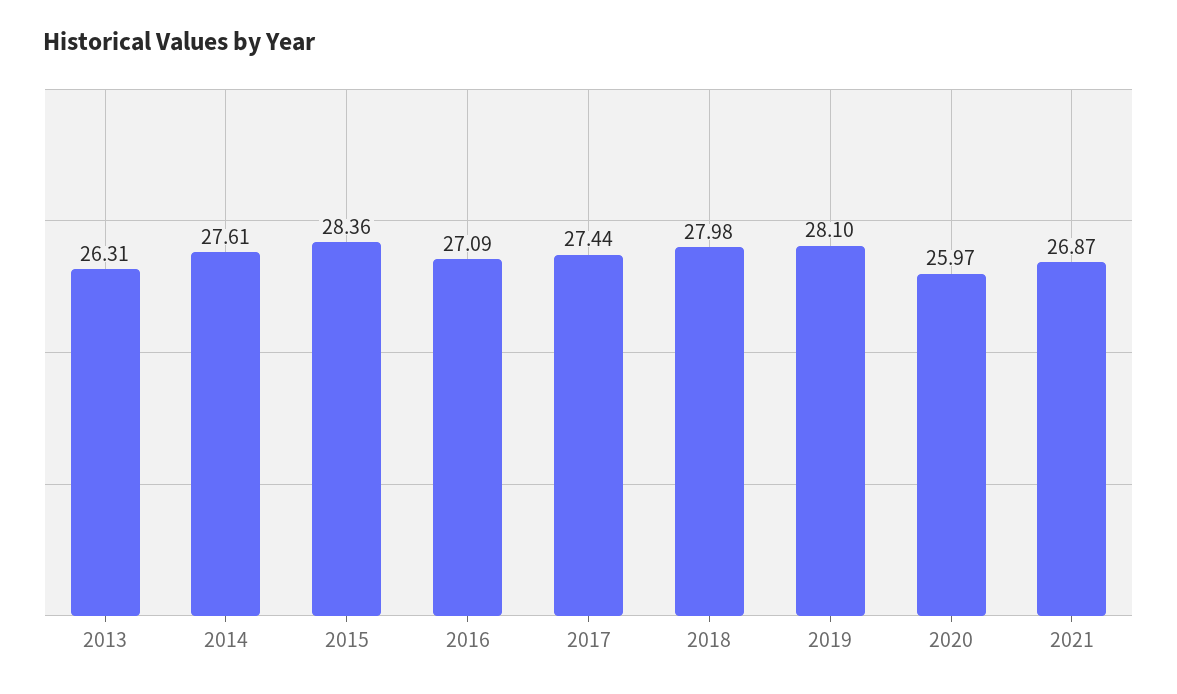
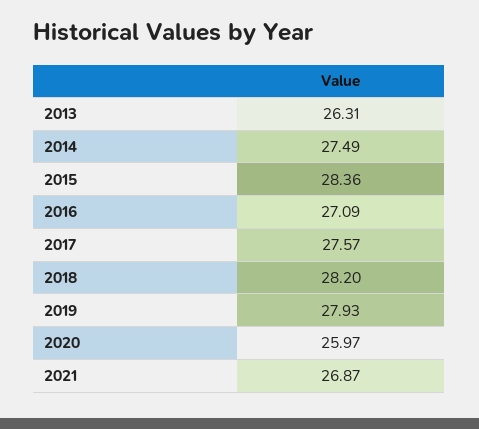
2014: 27.61 -> 27.49
2017: 27.44 -> 27.57
2018: 27.98 -> 28.2
2019: 28.1 -> 27.93

